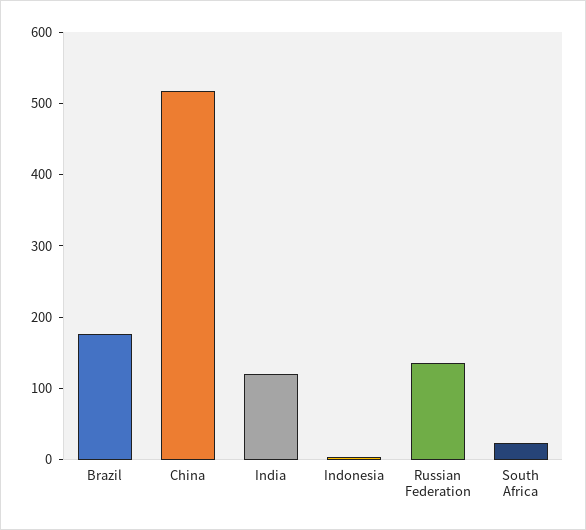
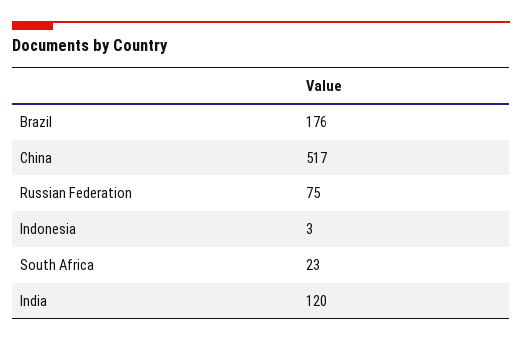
Russian Federation: 140 -> 75

